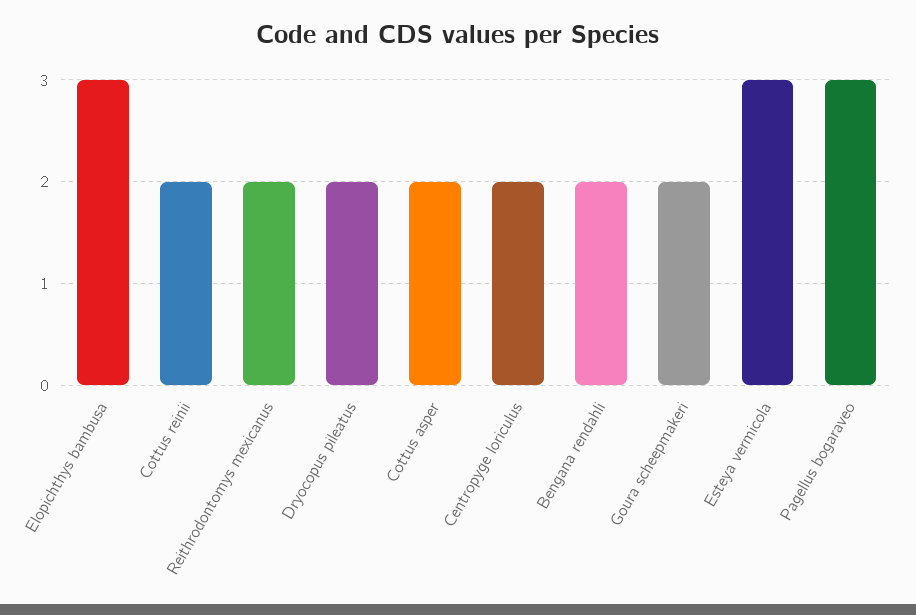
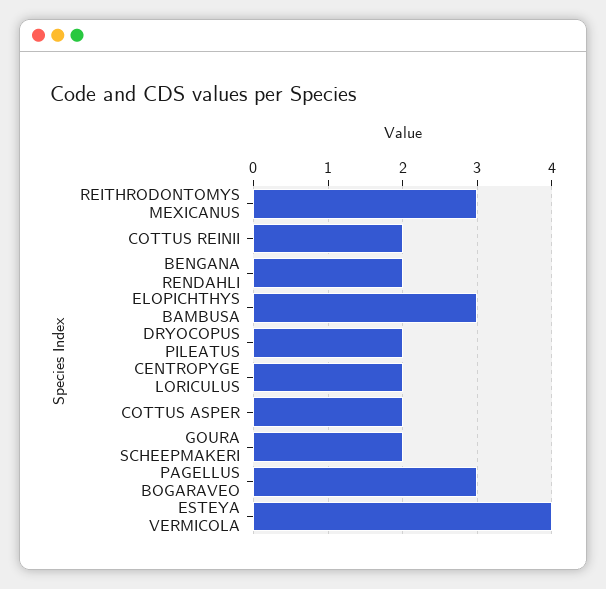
Reithrodontomys mexicanus: 2 -> 3
Esteya vermicola: 3 -> 4

